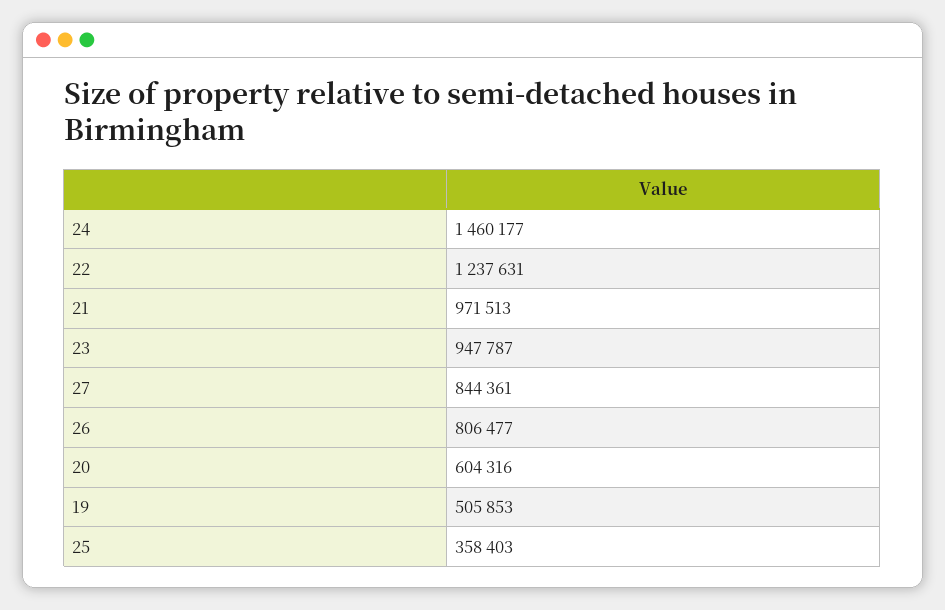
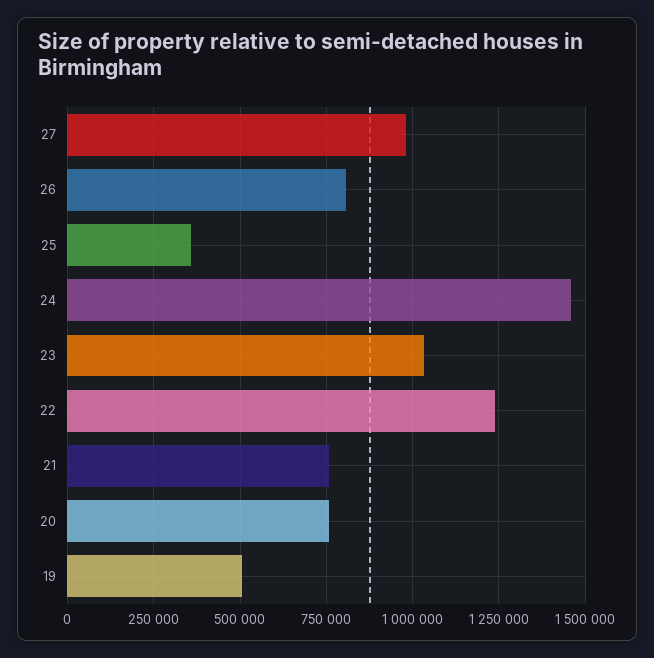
21: 971513 -> 750000
23: 947787 -> 1025000
27: 844361 -> 975000
20: 604316 -> 750000

